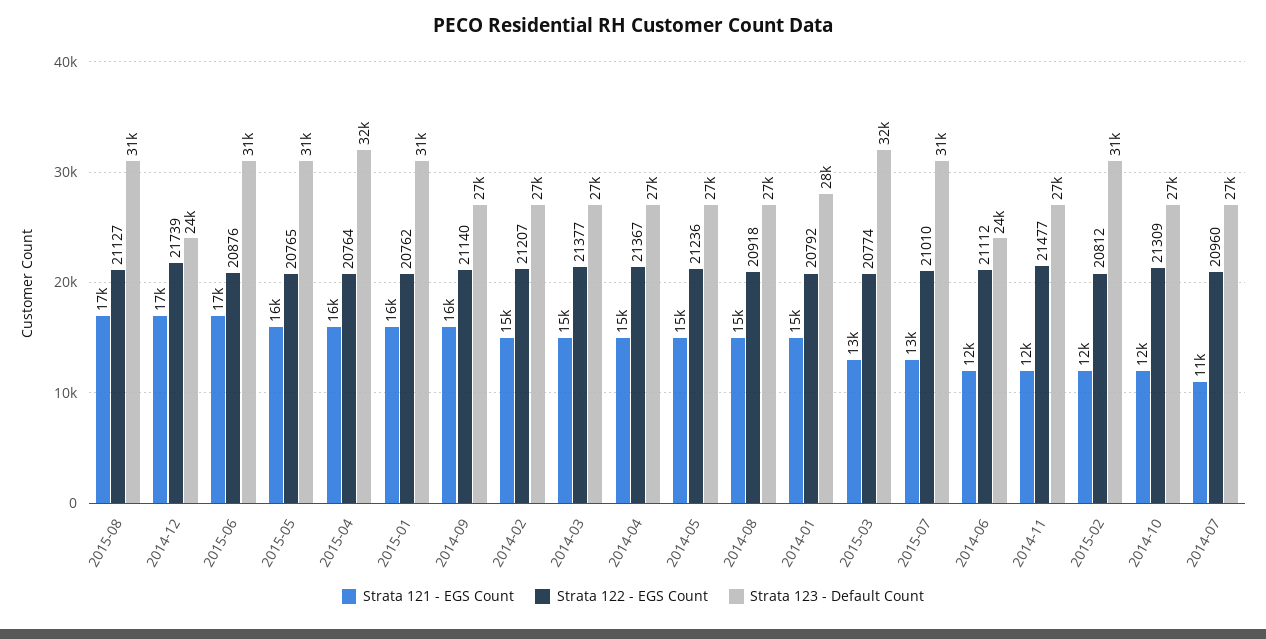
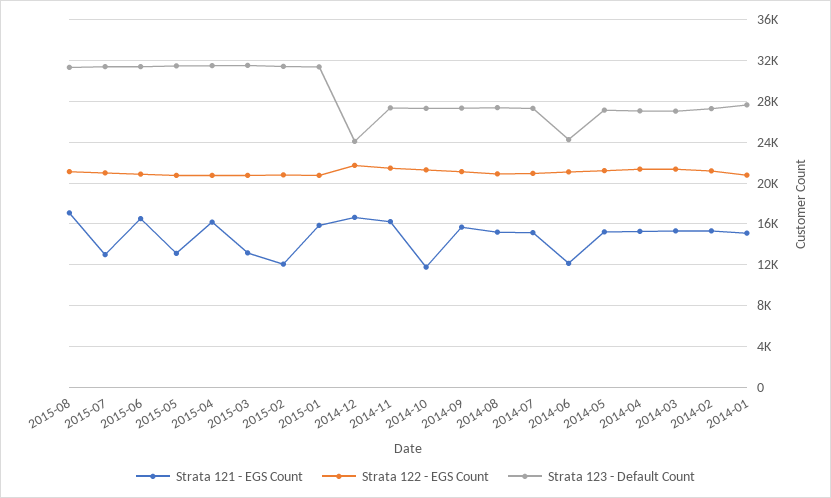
Strata 121 - EGS Count, 2015-05: 16000 -> 13000
Strata 121 - EGS Count, 2014-11: 12000 -> 16000
Strata 121 - EGS Count, 2014-07: 11000 -> 15000

